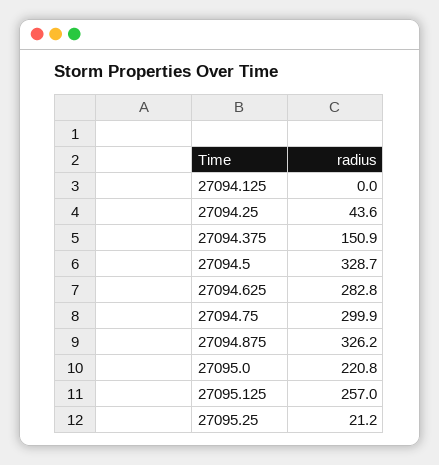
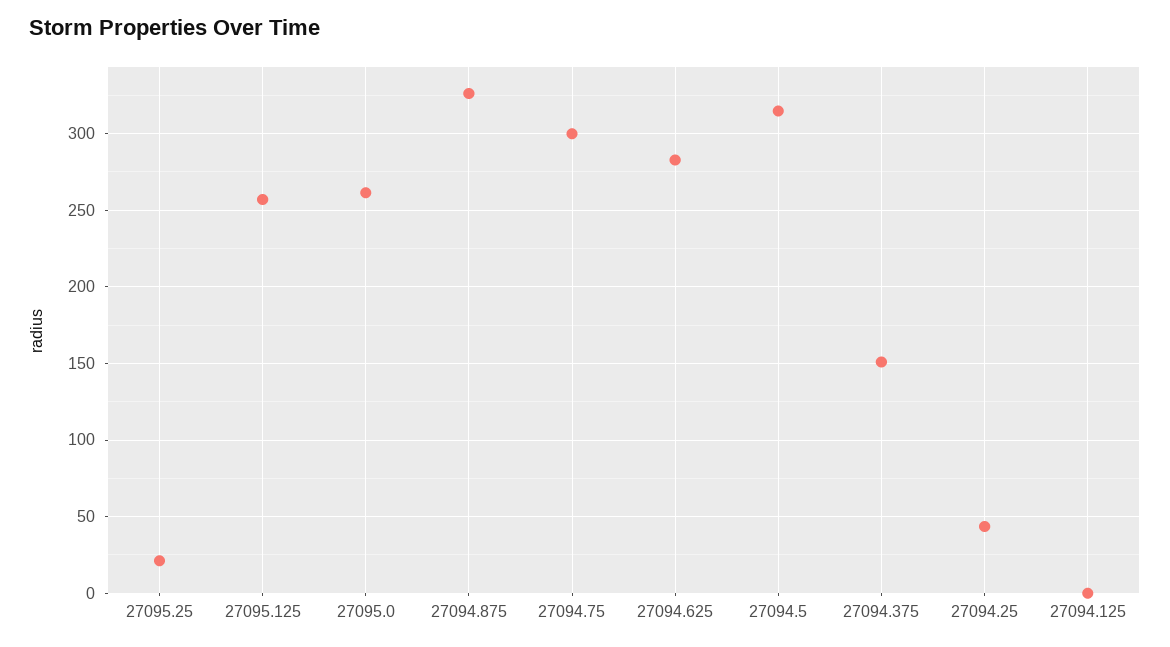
27094.5: 328.7 -> 315
27095.0: 220.8 -> 260

